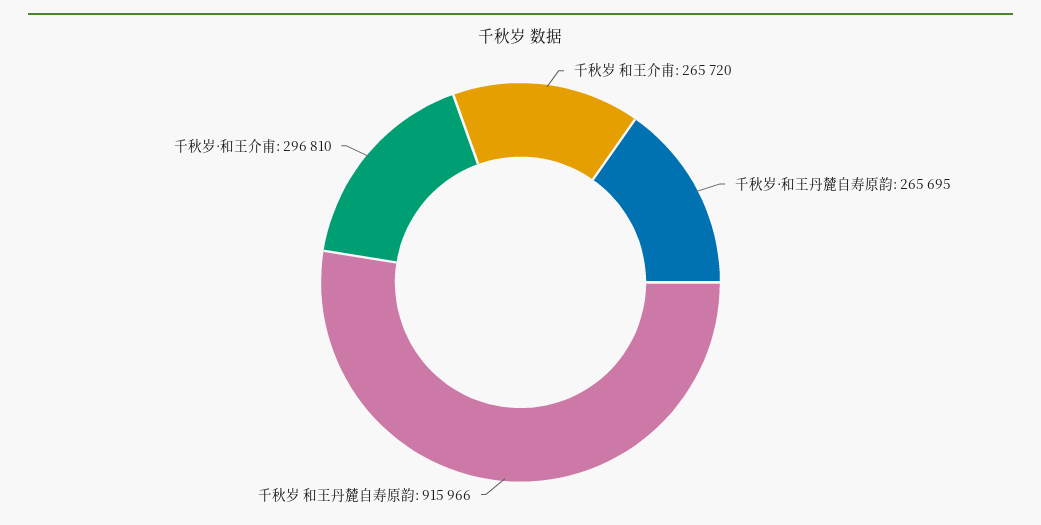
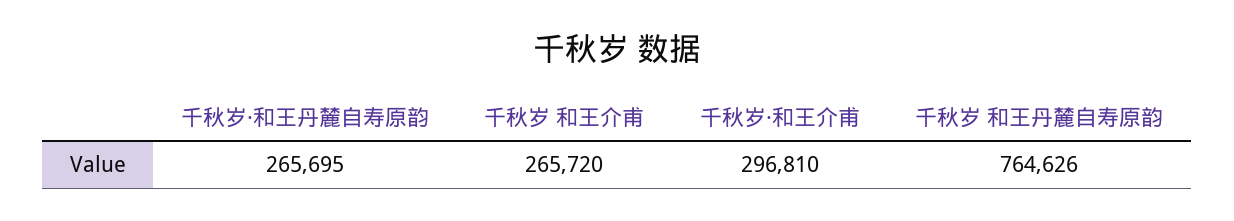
千秋岁 和王丹麓自寿原韵: 915966 -> 764626

